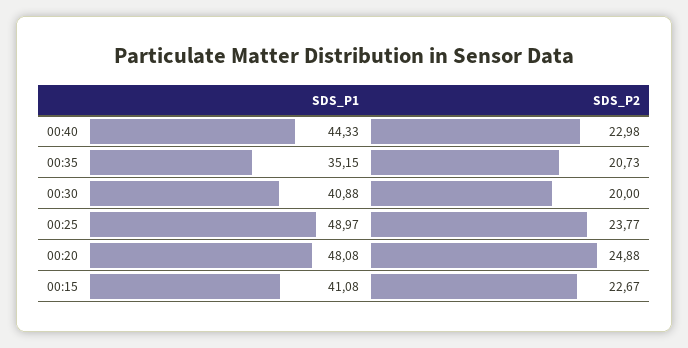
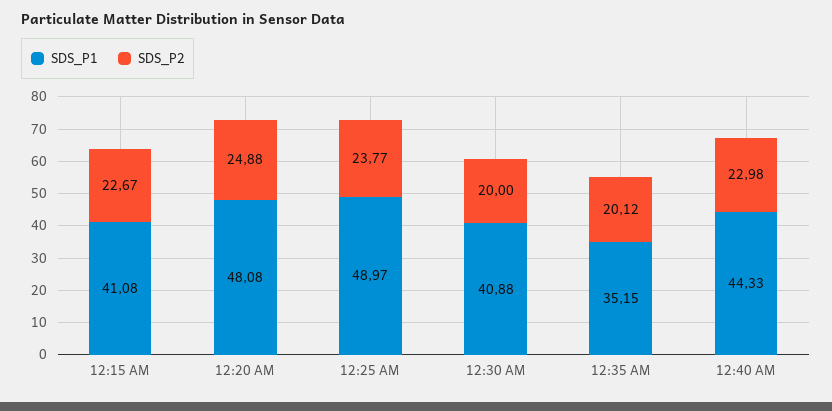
SDS_P2, 00:35: 20.73 -> 20.12

